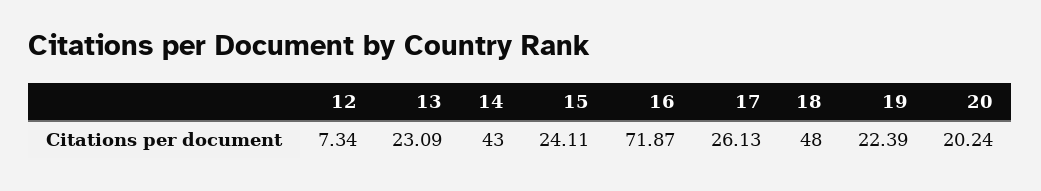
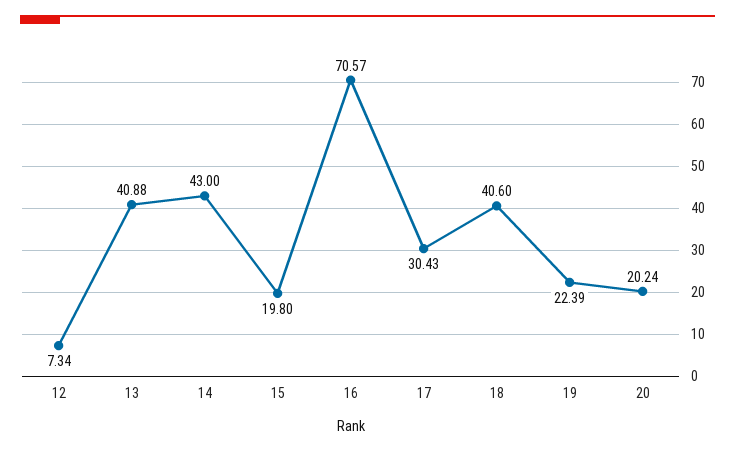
13: 23.09 -> 40.88
15: 24.11 -> 19.8
16: 71.87 -> 70.57
17: 26.13 -> 30.43
18: 48 -> 40.6

